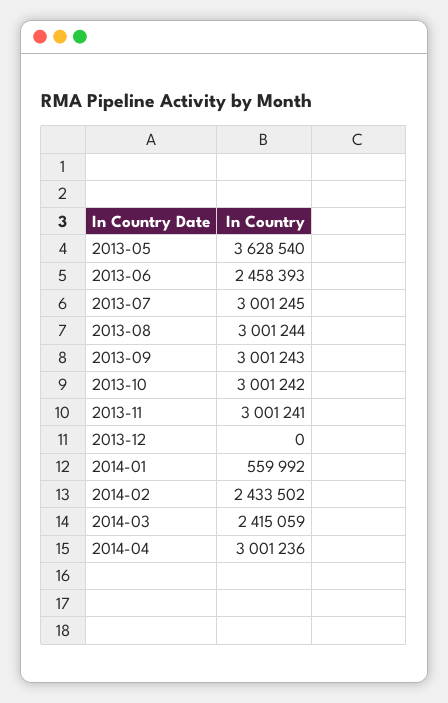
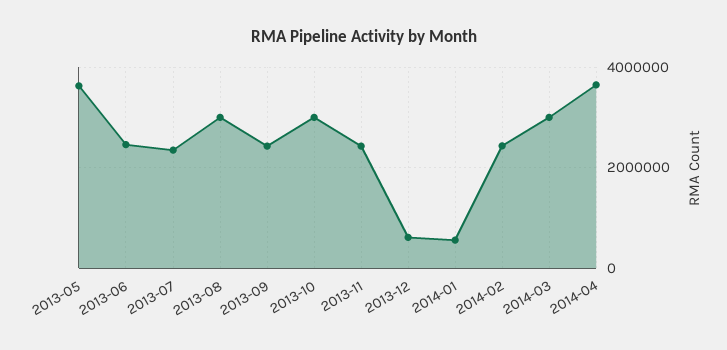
2013-07: 3001245 -> 2400000
2013-09: 3001243 -> 2400000
2013-11: 3001241 -> 2400000
2013-12: 0 -> 600000
2014-03: 2415059 -> 3000000
2014-04: 3001236 -> 3600000

